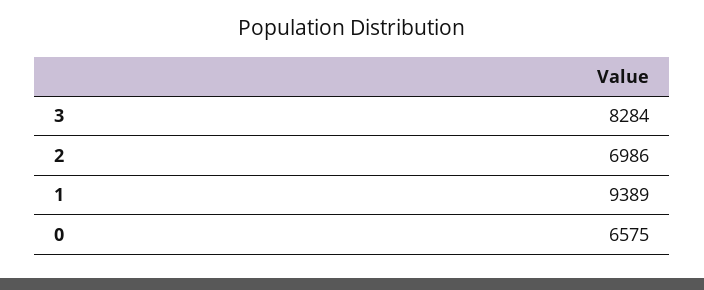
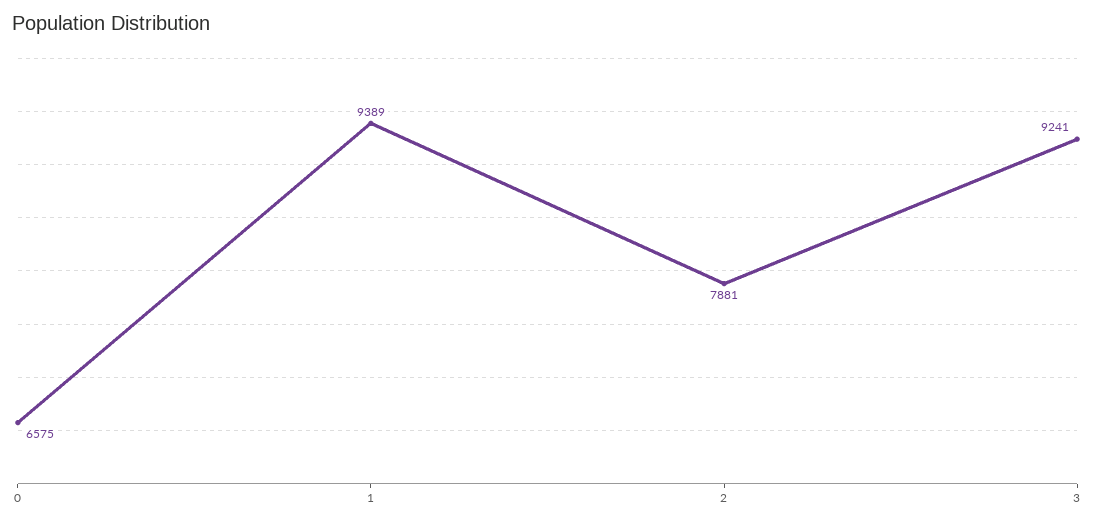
3: 8284 -> 9241
2: 6986 -> 7881

